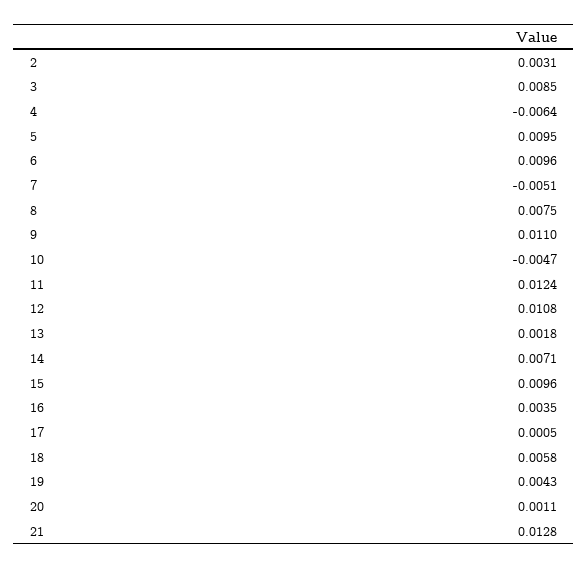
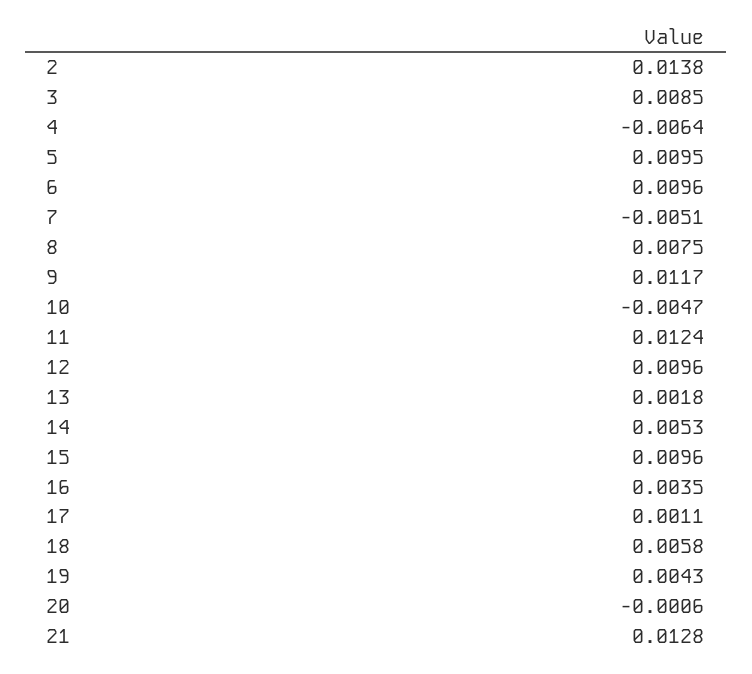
2: 0.0031 -> 0.0138
9: 0.011 -> 0.0117
12: 0.0108 -> 0.0096
14: 0.0071 -> 0.0053
17: 0.0005 -> 0.0011
20: 0.0011 -> -0.0006

